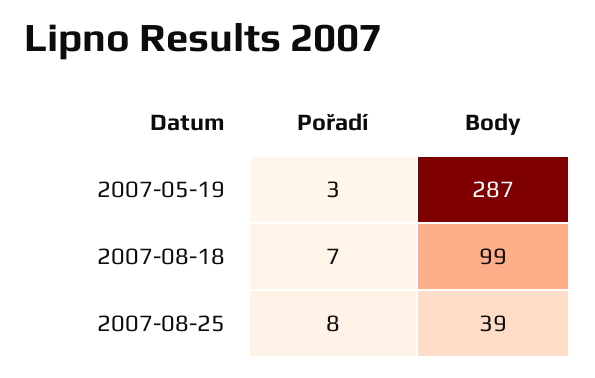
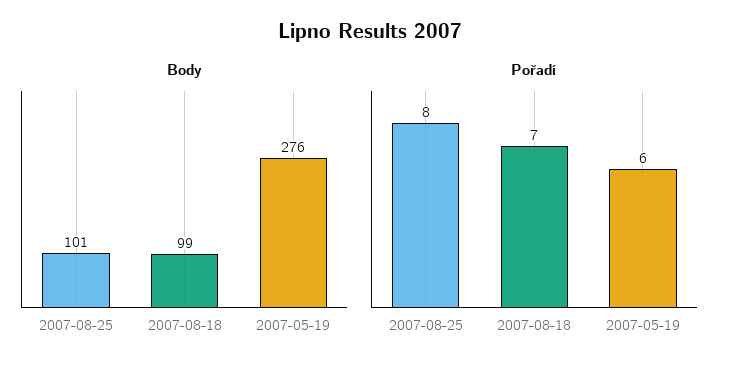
Pořadí, 2007-05-19: 3 -> 6
Body, 2007-05-19: 287 -> 276
Body, 2007-08-25: 39 -> 101

